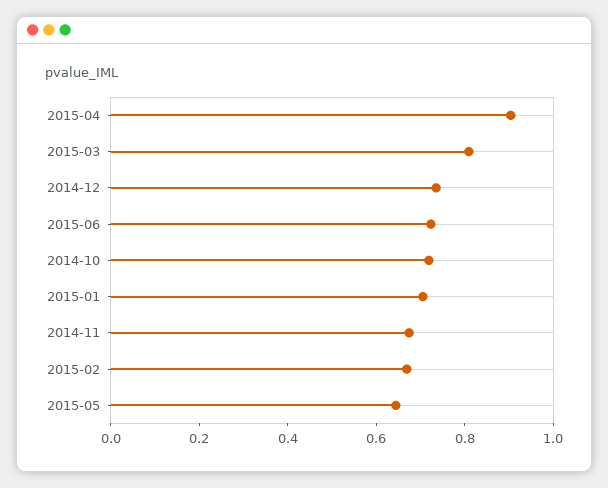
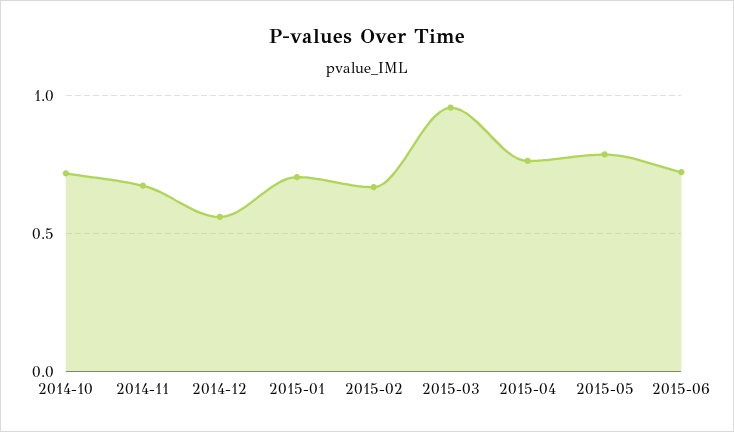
2015-04: 0.9 -> 0.75
2015-03: 0.8 -> 0.95
2014-12: 0.75 -> 0.55
2015-05: 0.65 -> 0.8

